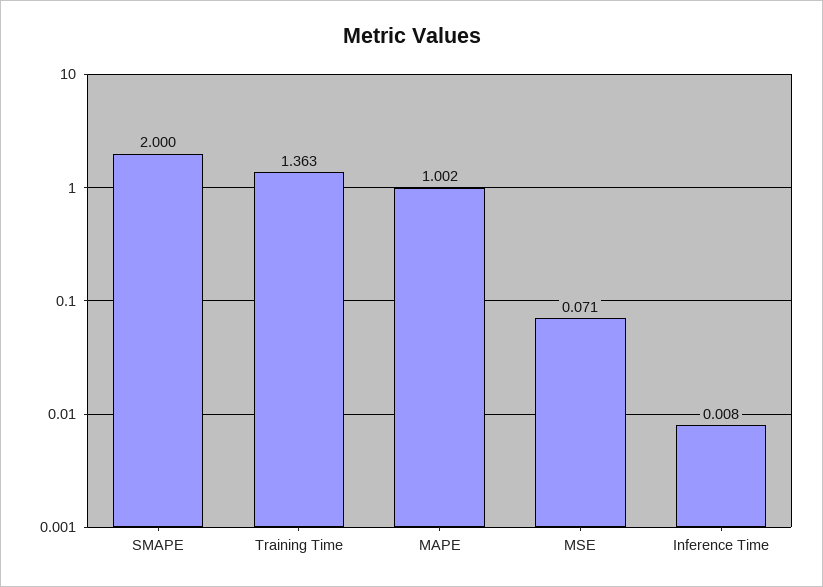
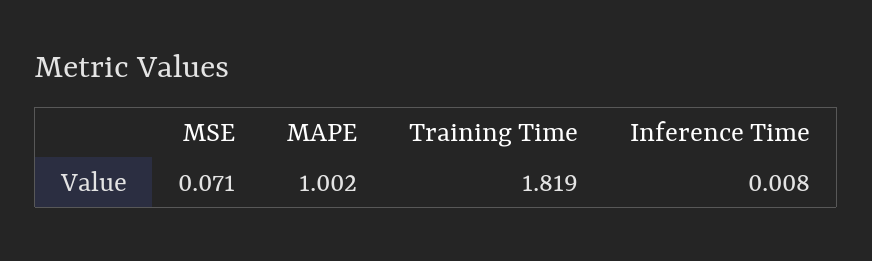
SMAPE: 2 -> none
Training Time: 1.363 -> 1.819

